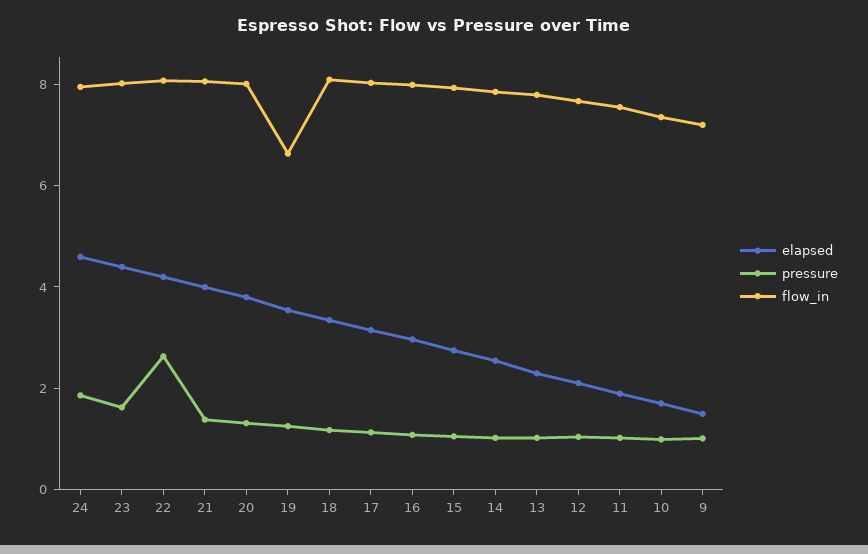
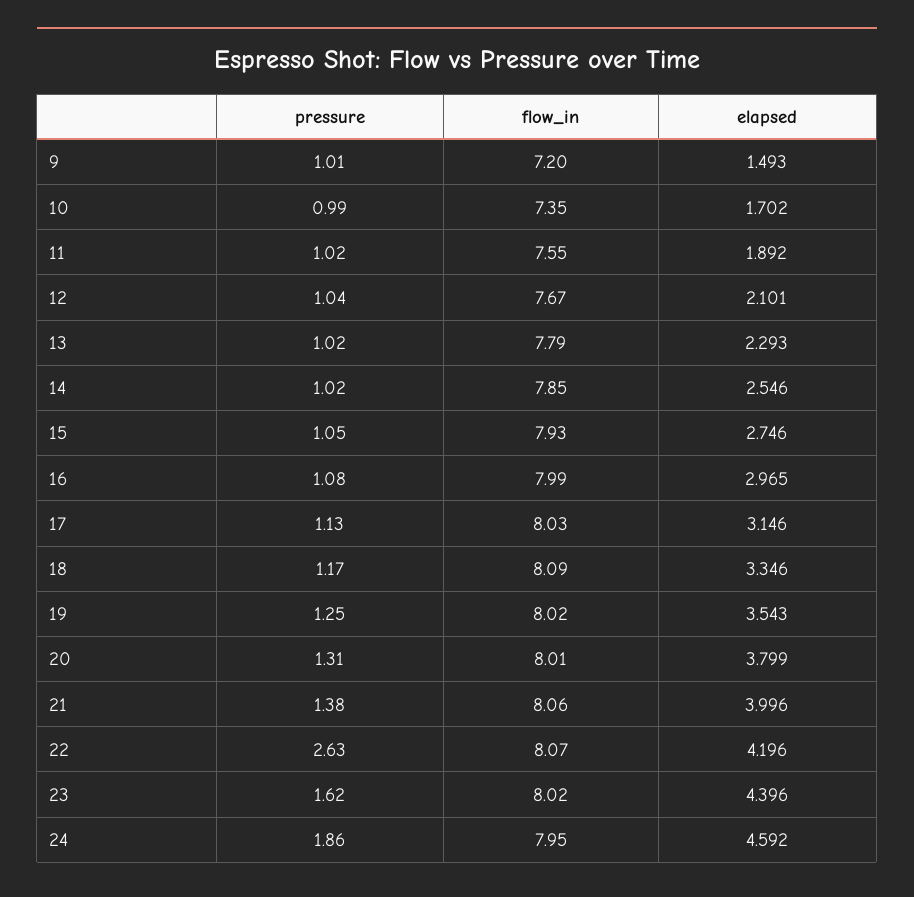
flow_in, 19: 6.5 -> 8.02

